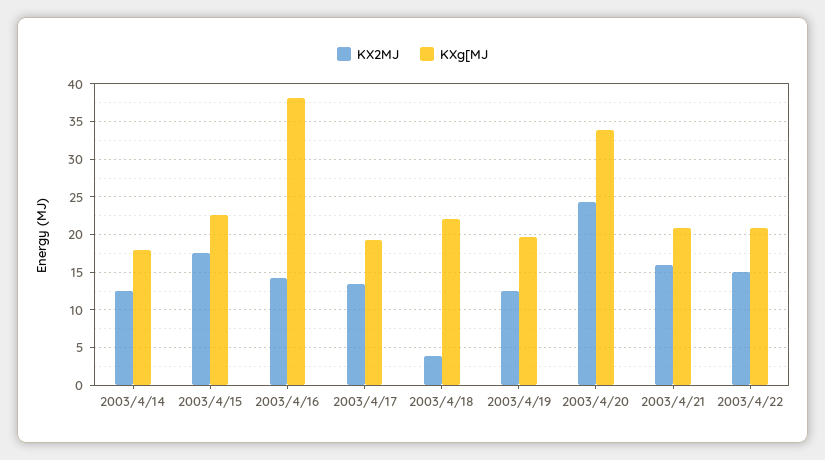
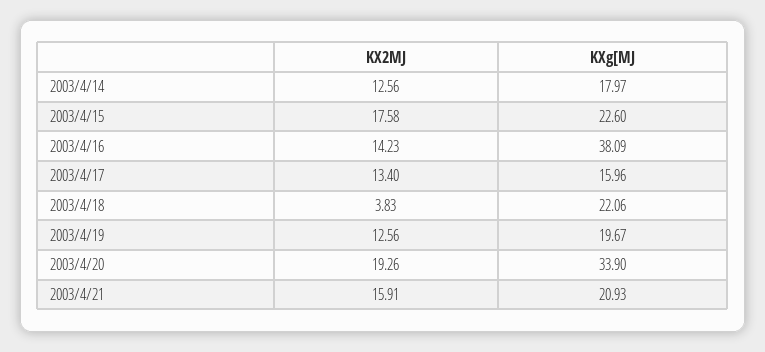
KXg[MJ, 2003/4/17: 19 -> 15.96
KX2MJ, 2003/4/20: 24 -> 19.26
KX2MJ, 2003/4/22: 15 -> none
KXg[MJ, 2003/4/22: 21 -> none

